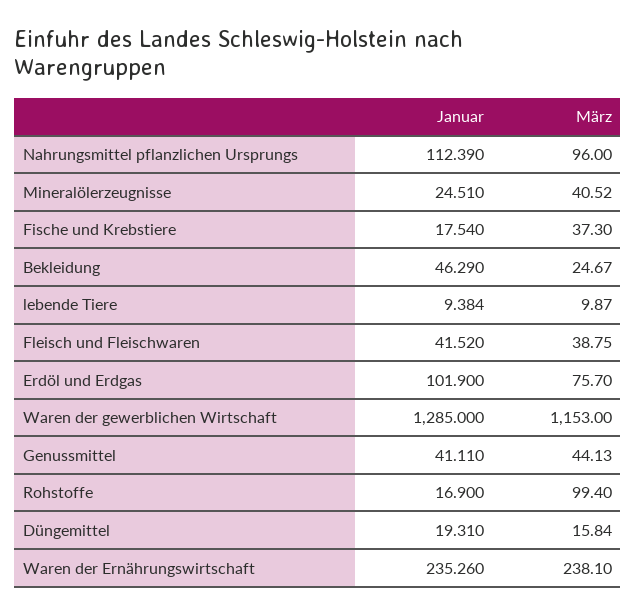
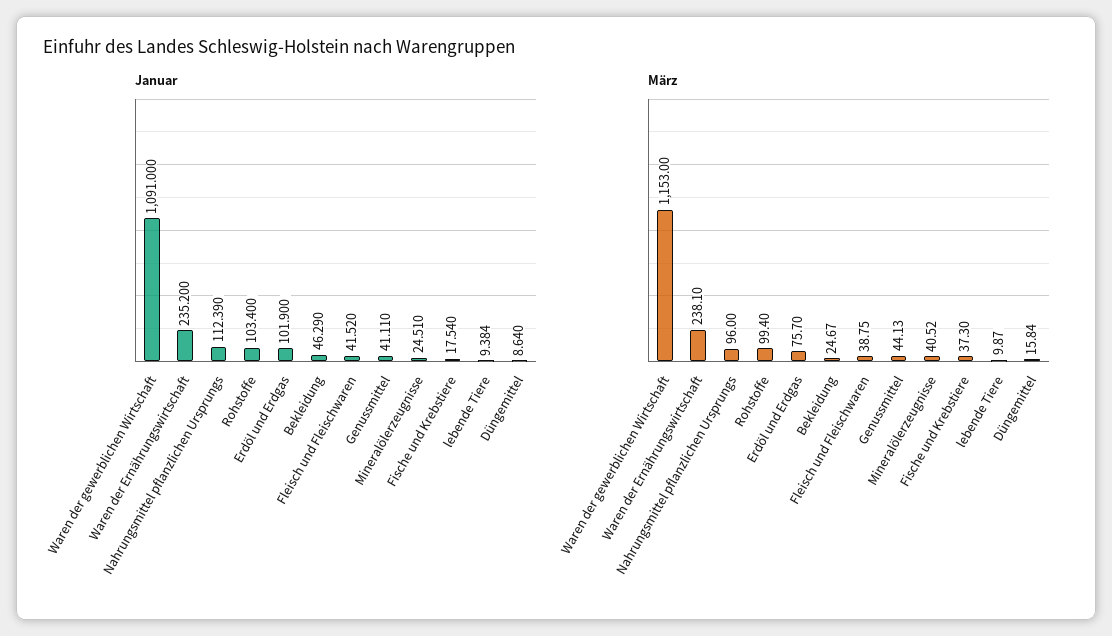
Januar, Waren der gewerblichen Wirtschaft: 1285 -> 1091
Januar, Rohstoffe: 16.9 -> 103.4
Januar, Düngemittel: 19.31 -> 8.64
Januar, Waren der Ernährungswirtschaft: 235.26 -> 235.2

